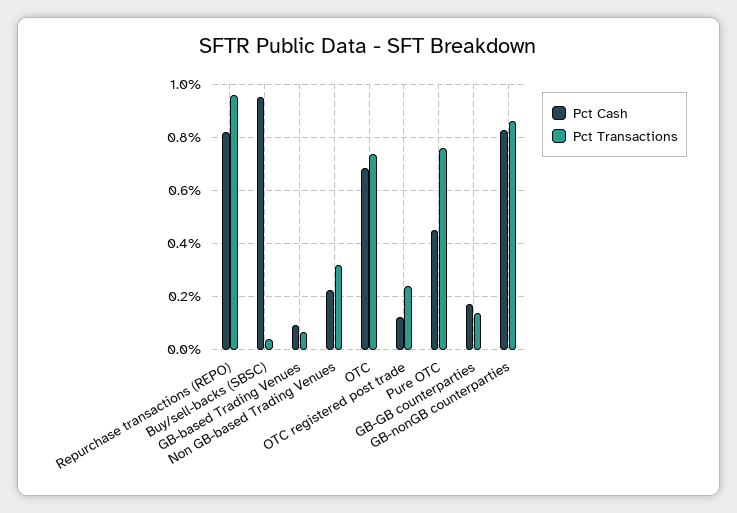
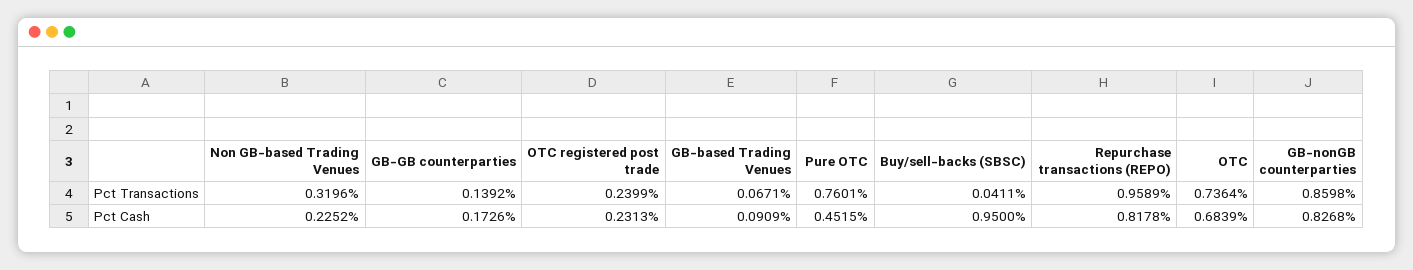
Pct Cash, OTC registered post trade: 0.125 -> 0.2313

